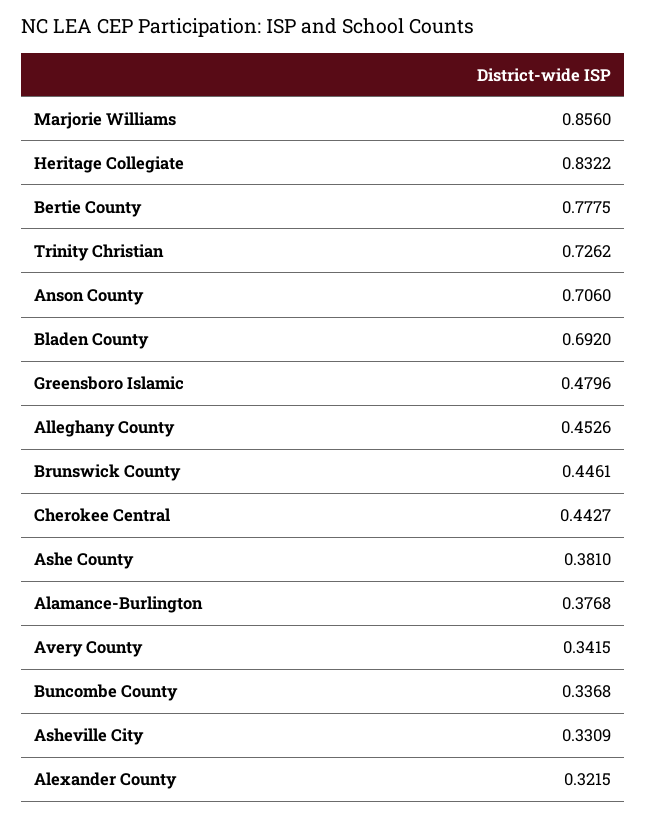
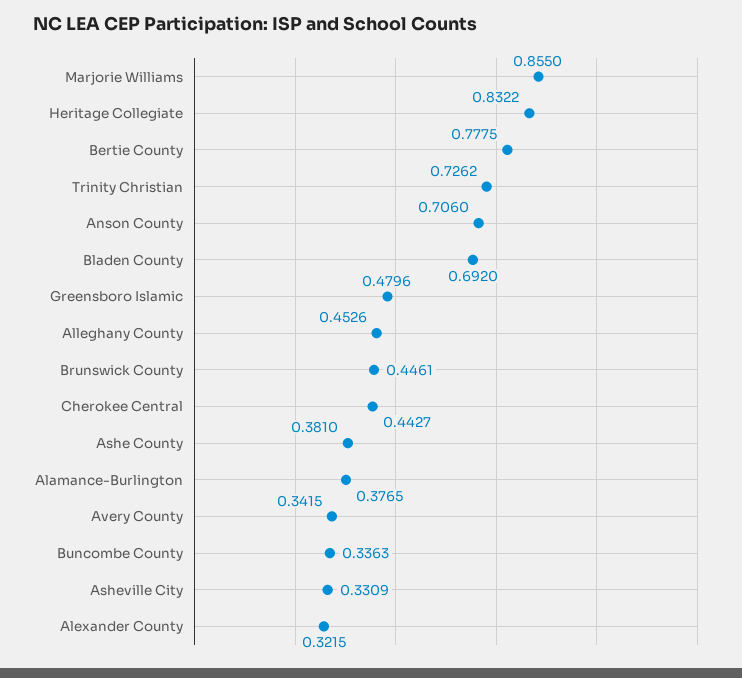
Marjorie Williams: 0.856 -> 0.855
Alamance-Burlington: 0.3768 -> 0.3765
Buncombe County: 0.3368 -> 0.3363

